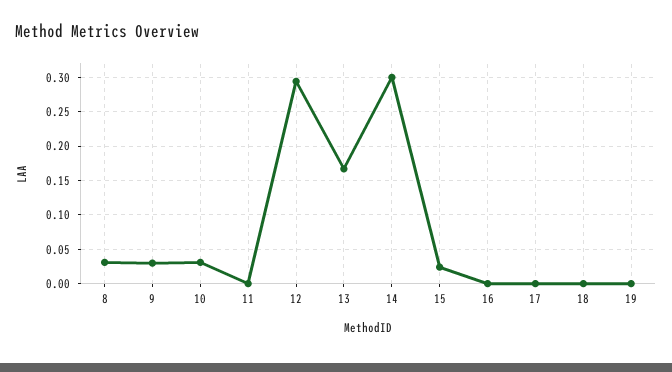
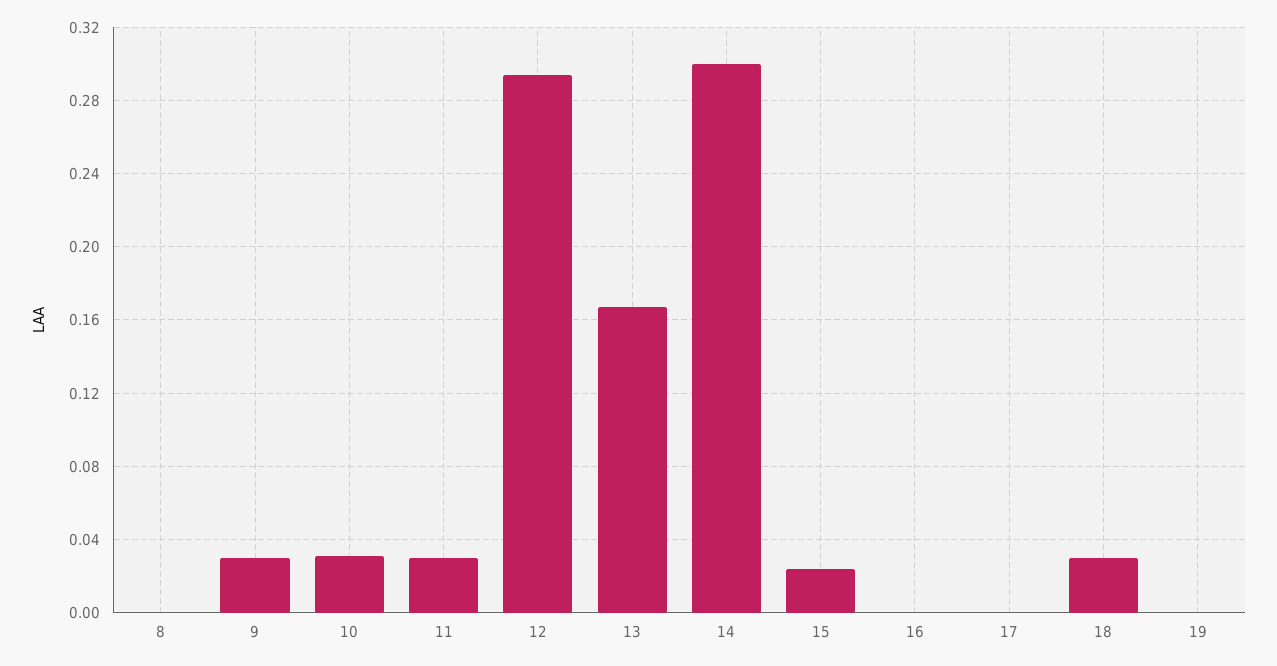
8: 0.03 -> 0
11: 0 -> 0.03
18: 0 -> 0.03

